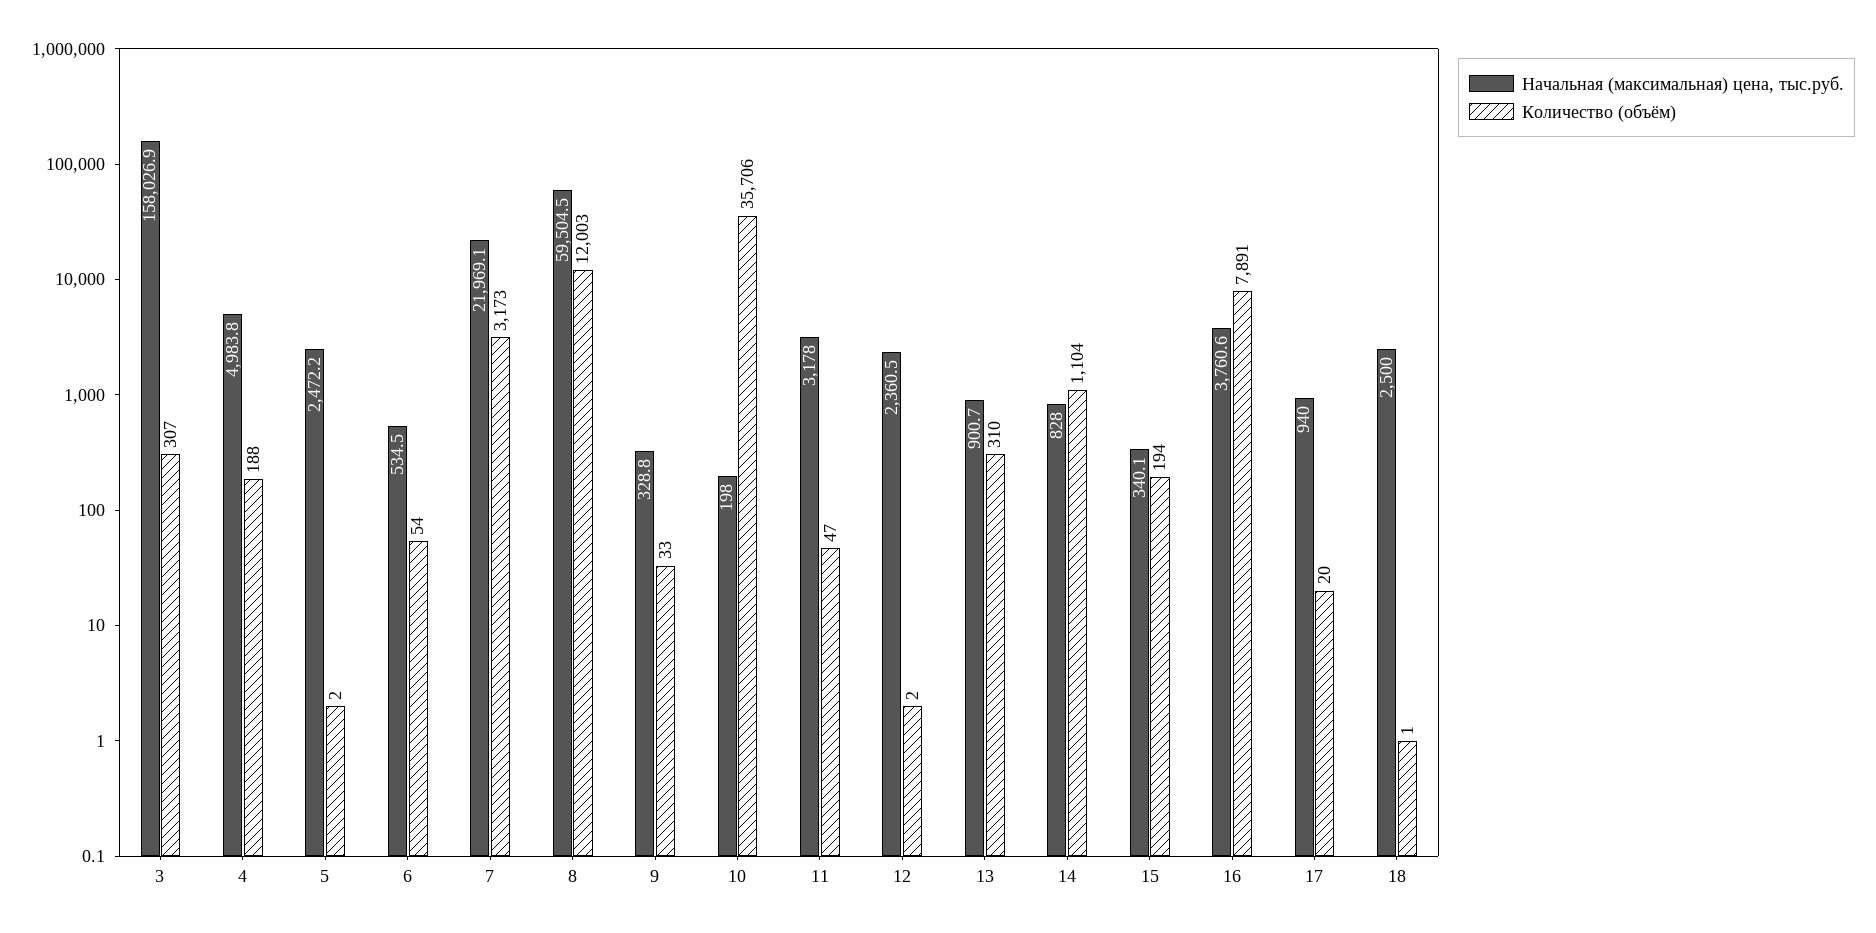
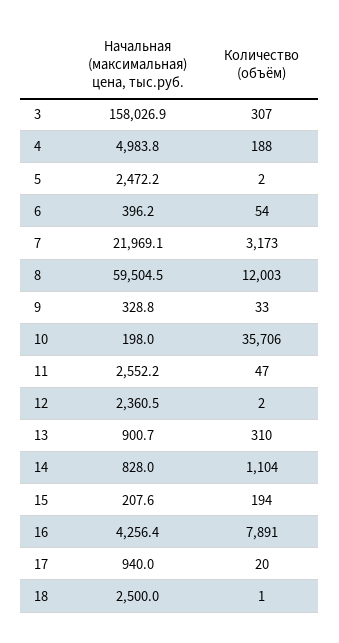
Начальная (максимальная) цена, тыс.руб., 6: 534.5 -> 396.2
Начальная (максимальная) цена, тыс.руб., 11: 3178 -> 2552.2
Начальная (максимальная) цена, тыс.руб., 15: 340.1 -> 207.6
Начальная (максимальная) цена, тыс.руб., 16: 3760.6 -> 4256.4

